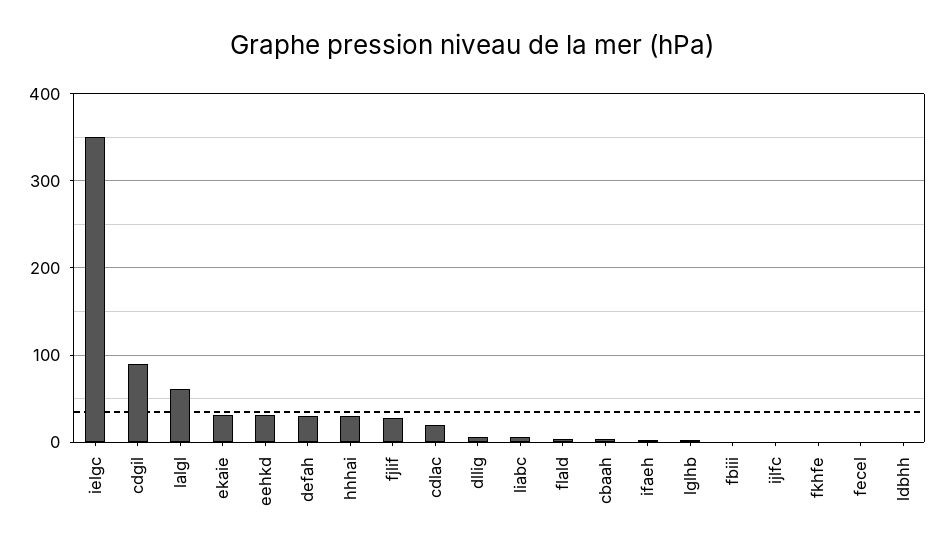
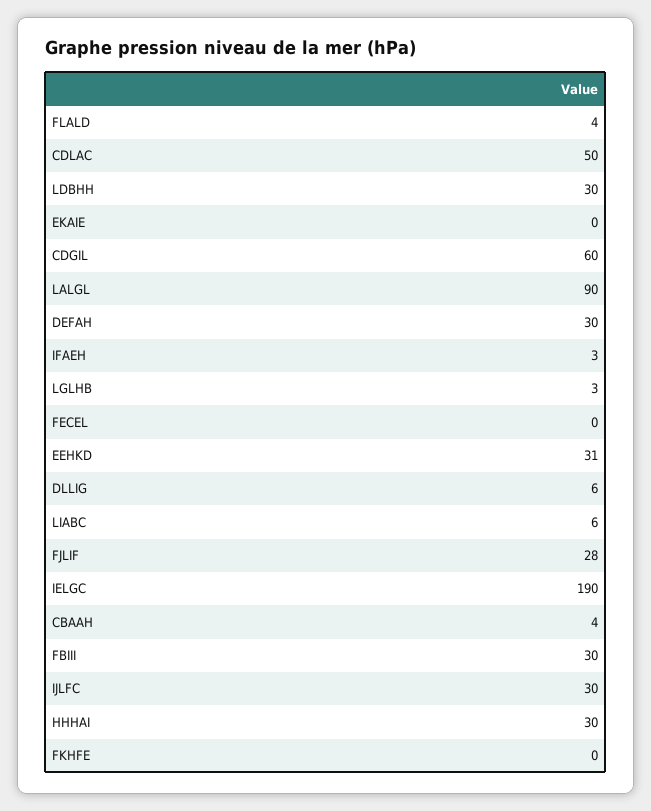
ielgc: 350 -> 190
cdgil: 90 -> 60
lalgl: 60 -> 90
ekaie: 30 -> 0
cdlac: 20 -> 50
fbiii: 0 -> 30
ijlfc: 0 -> 30
ldbhh: 0 -> 30

